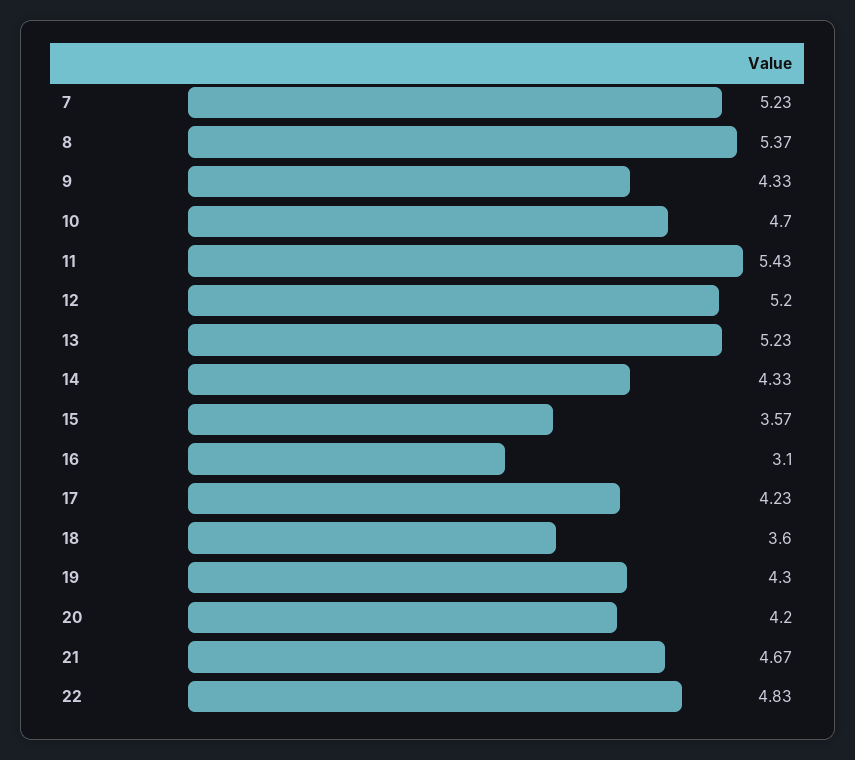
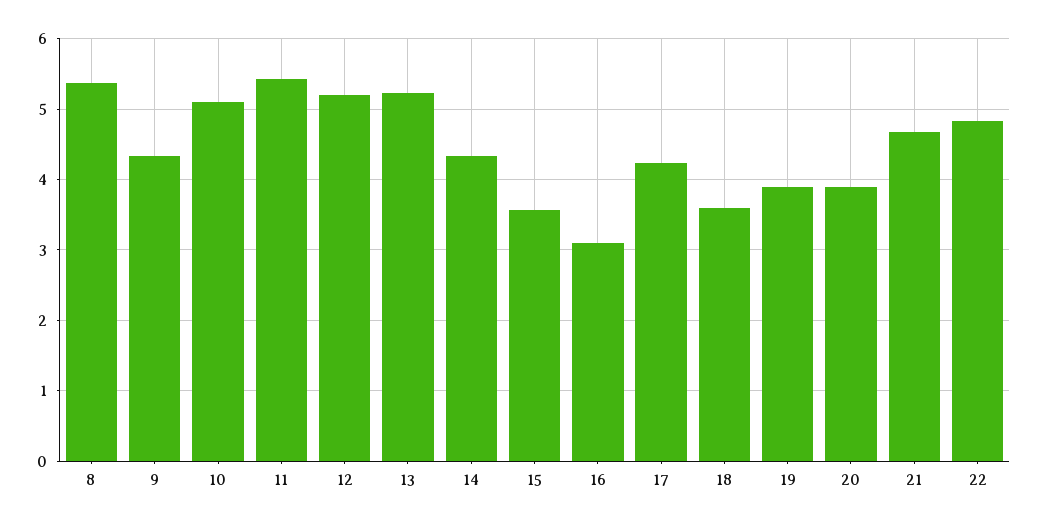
7: 5.23 -> none
10: 4.7 -> 5.1
19: 4.3 -> 3.9
20: 4.2 -> 3.9

